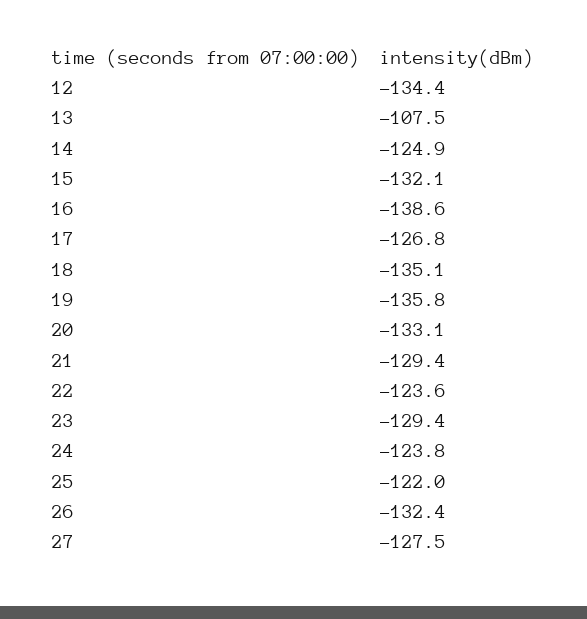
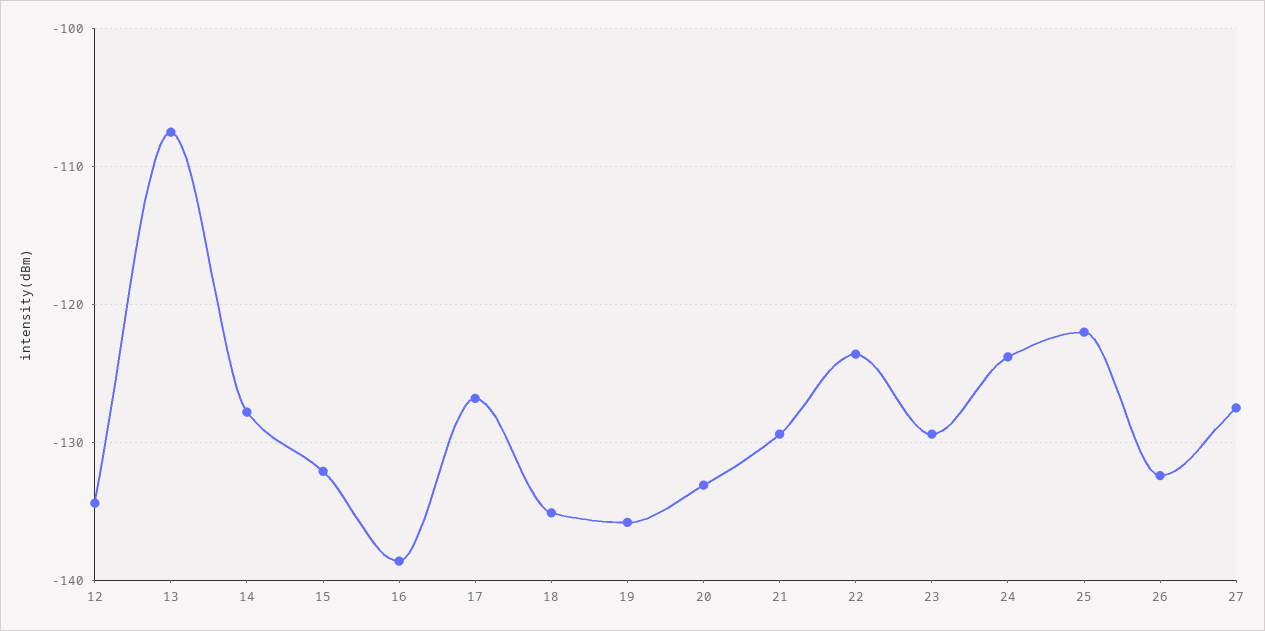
14: -124.9 -> -128

